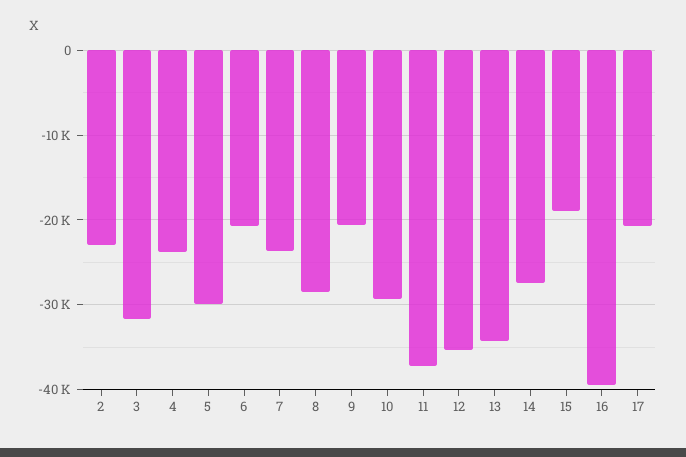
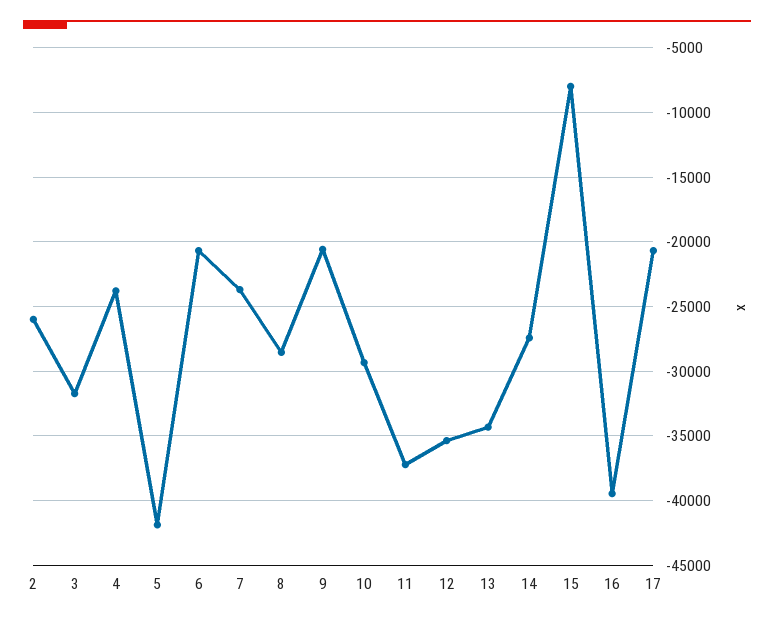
2: -23000 -> -26000
5: -30000 -> -42000
15: -19000 -> -8000

